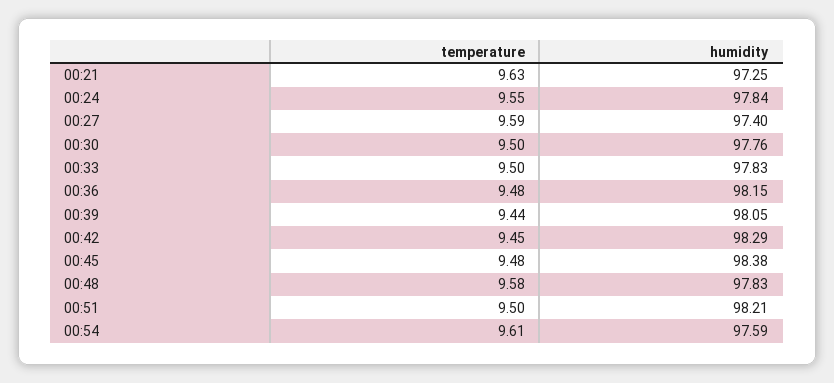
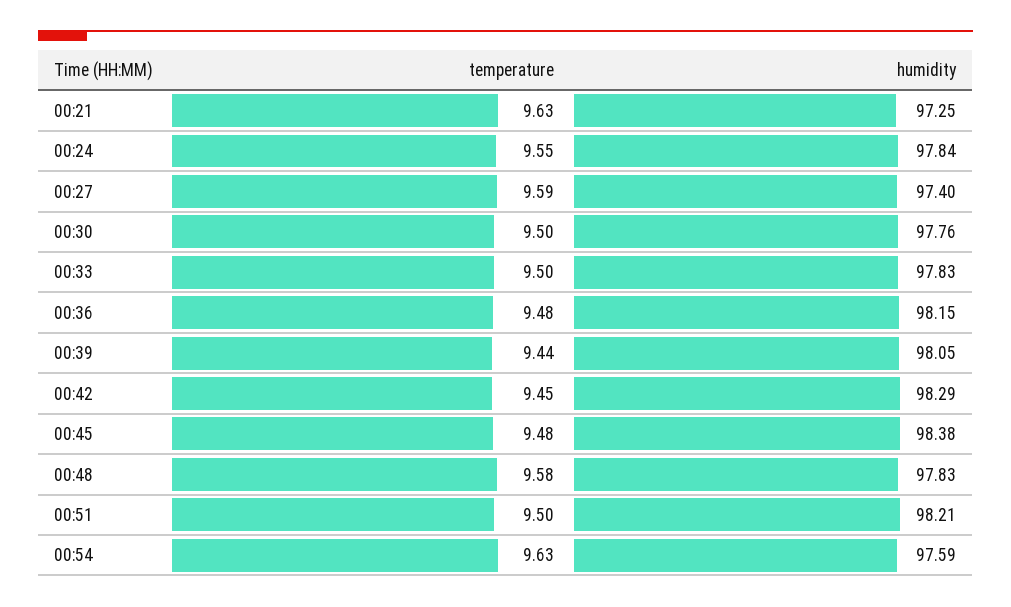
temperature, 00:54: 9.61 -> 9.63

